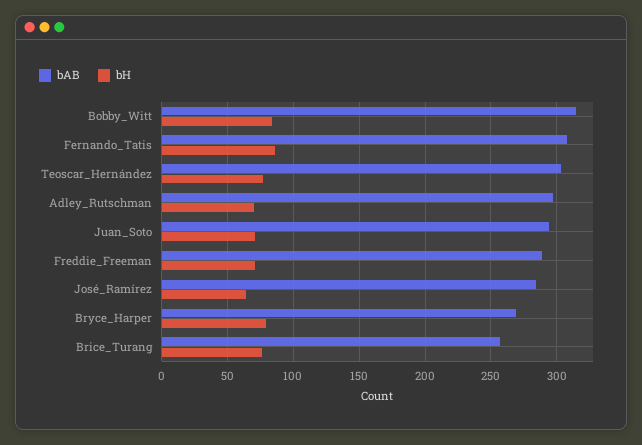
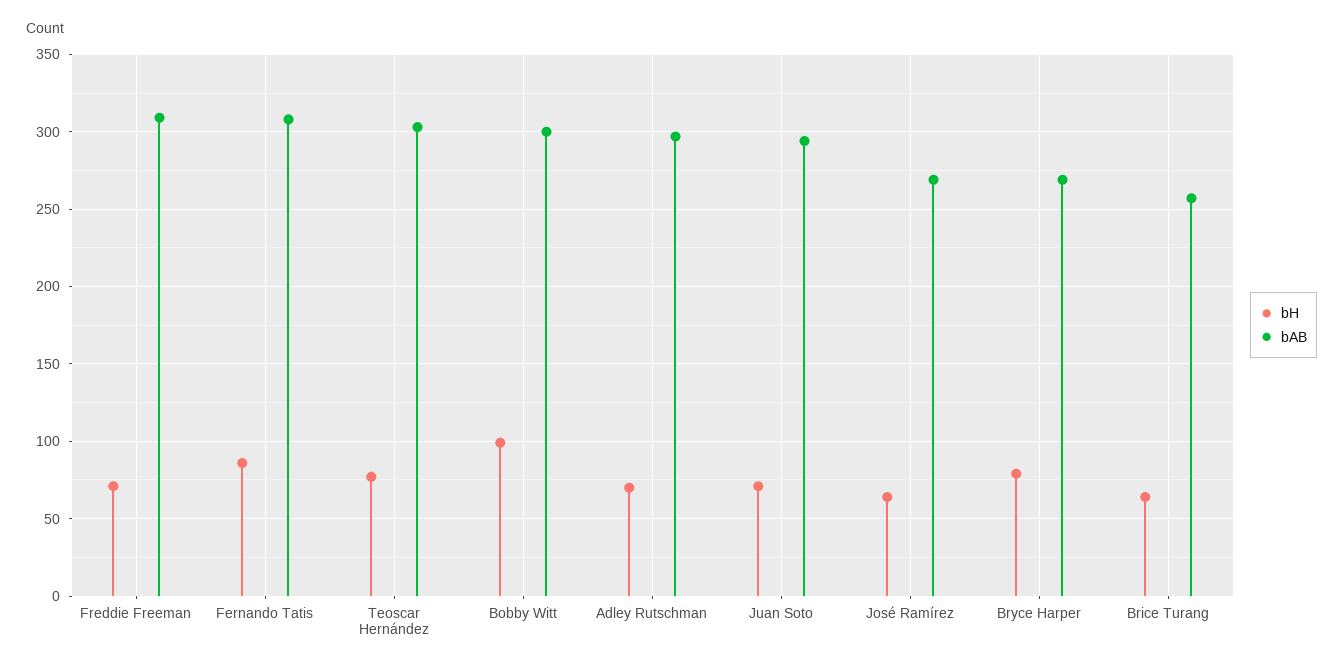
bAB, Bobby_Witt: 315 -> 300
bH, Bobby_Witt: 85 -> 100
bAB, Freddie_Freeman: 290 -> 310
bAB, José_Ramírez: 285 -> 270
bH, Brice_Turang: 75 -> 65

